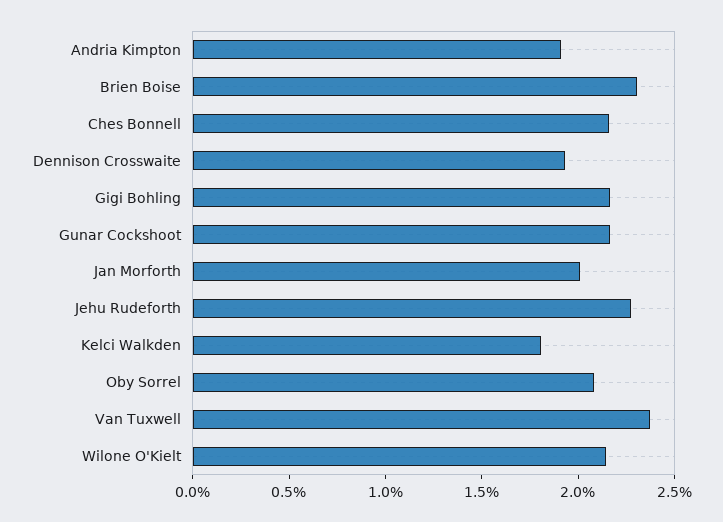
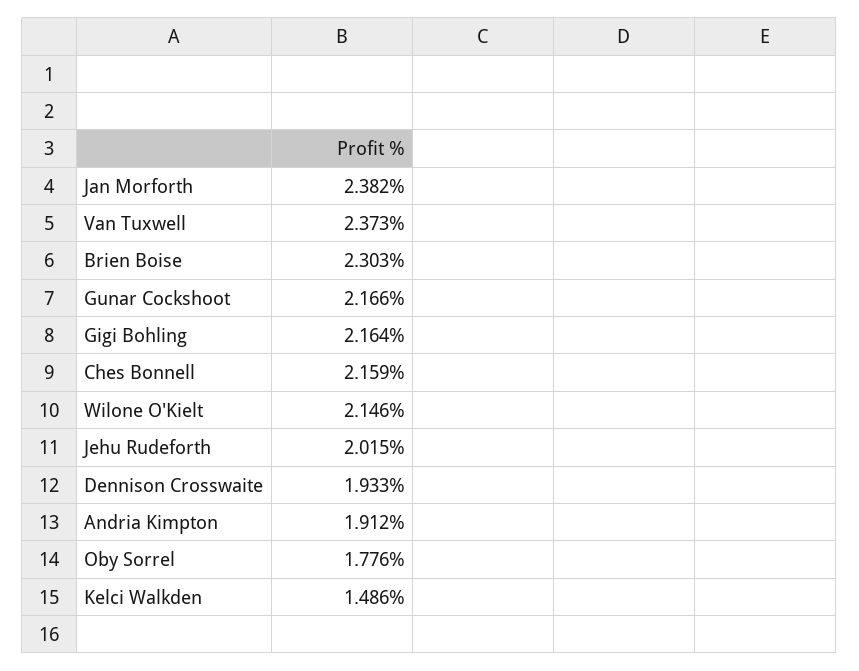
Jan Morforth: 2 -> 2.382
Jehu Rudeforth: 2.3 -> 2.015
Kelci Walkden: 1.8 -> 1.486
Oby Sorrel: 2.1 -> 1.776

